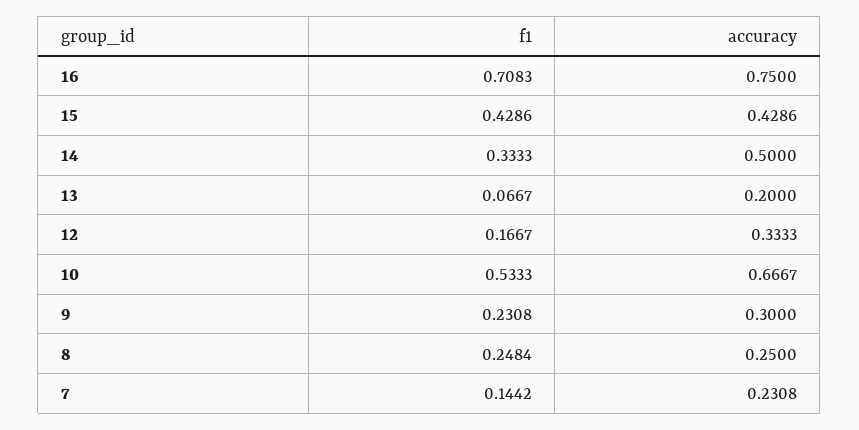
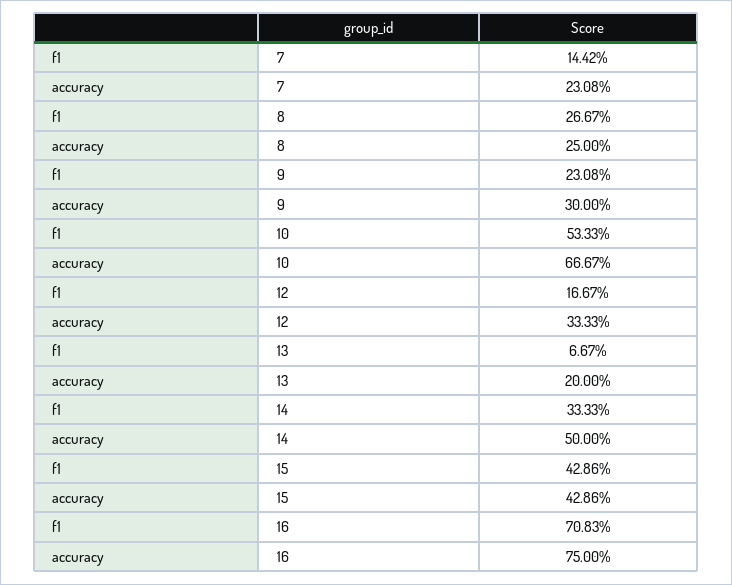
f1, 8: 0.2484 -> 0.2667

